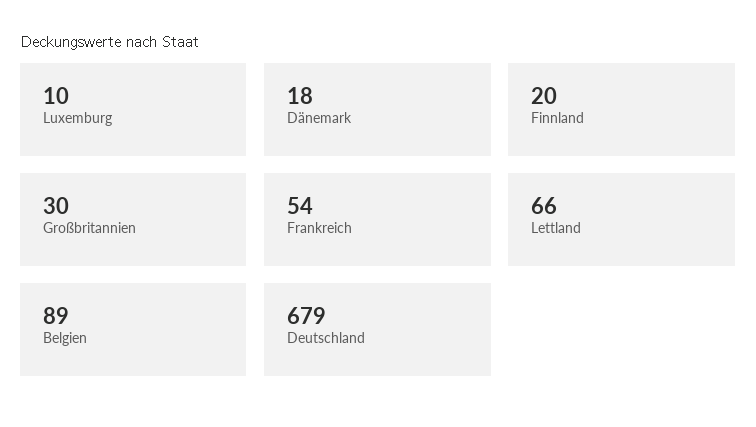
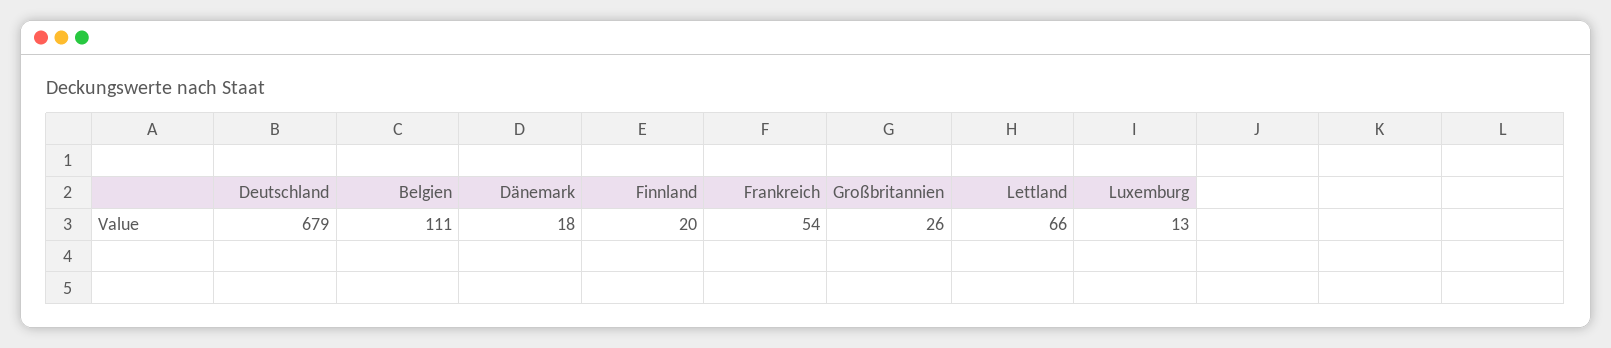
Luxemburg: 10 -> 13
Großbritannien: 30 -> 26
Belgien: 89 -> 111

